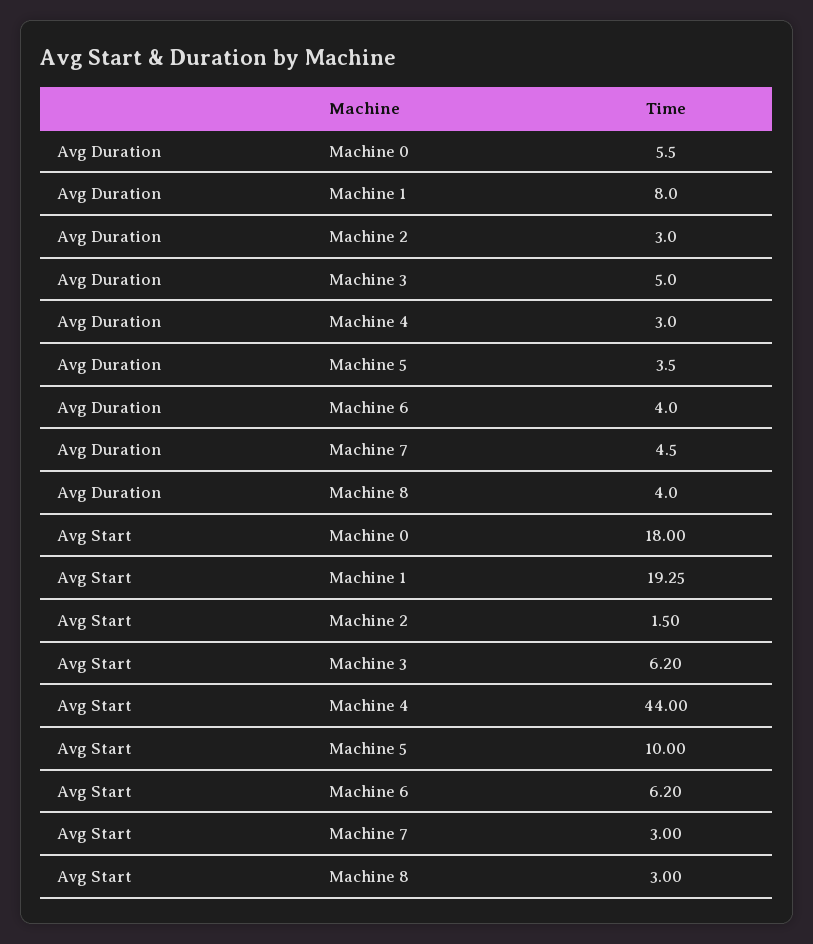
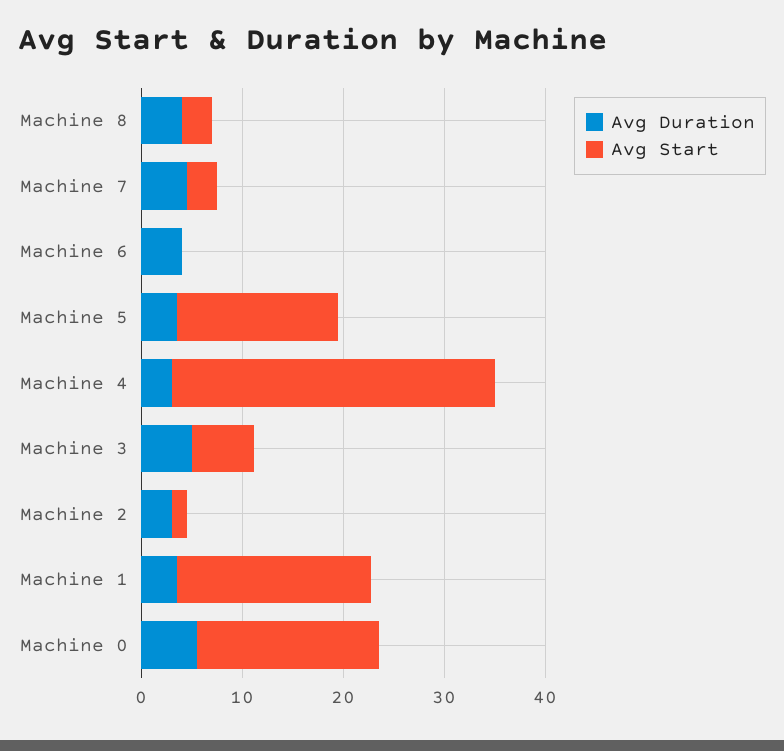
Avg Duration, Machine 1: 8 -> 4
Avg Start, Machine 4: 44 -> 32
Avg Start, Machine 5: 10 -> 16
Avg Start, Machine 6: 6.2 -> 0

